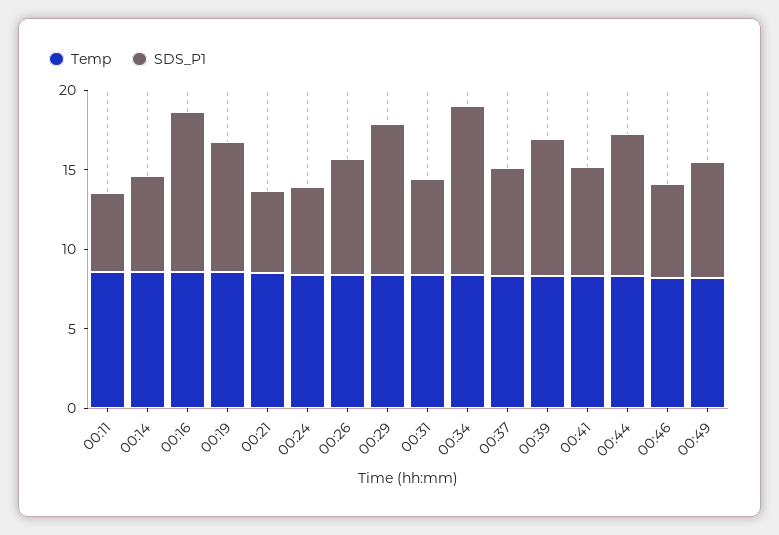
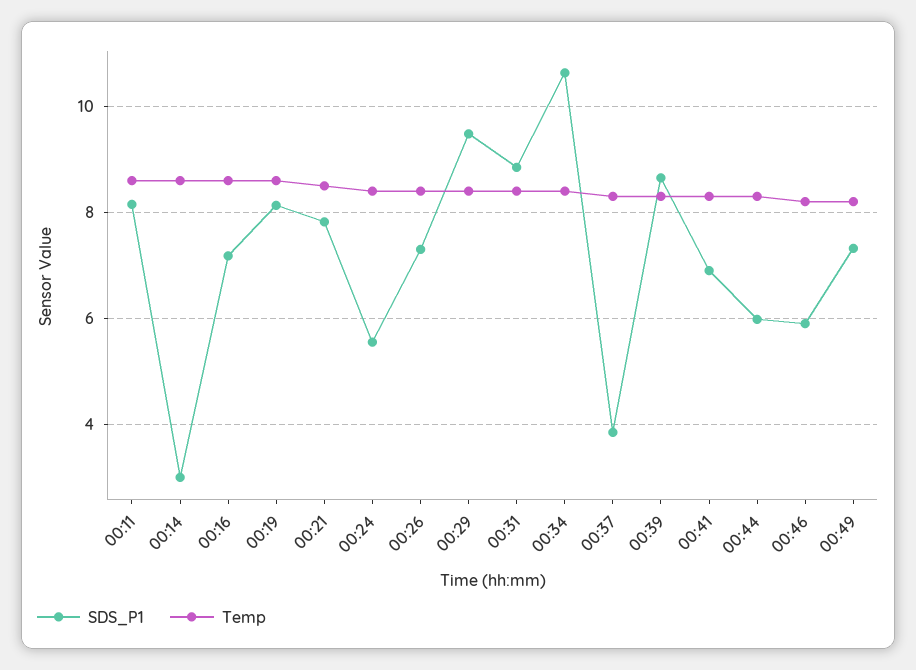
SDS_P1, 00:11: 5 -> 8.2
SDS_P1, 00:14: 6 -> 3
SDS_P1, 00:16: 10 -> 7.2
SDS_P1, 00:21: 5 -> 7.8
SDS_P1, 00:31: 6 -> 8.8
SDS_P1, 00:37: 7 -> 3.8
SDS_P1, 00:44: 9 -> 6

